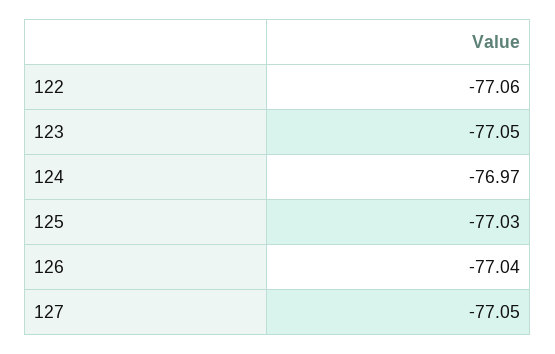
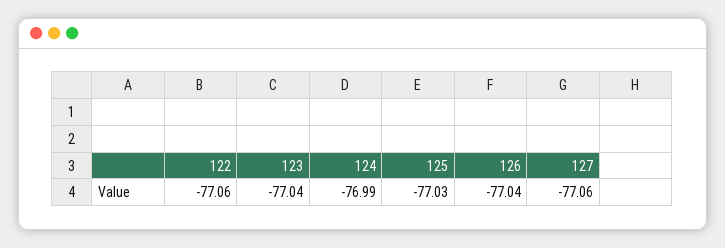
123: -77.05 -> -77.04
124: -76.97 -> -76.99
127: -77.05 -> -77.06

